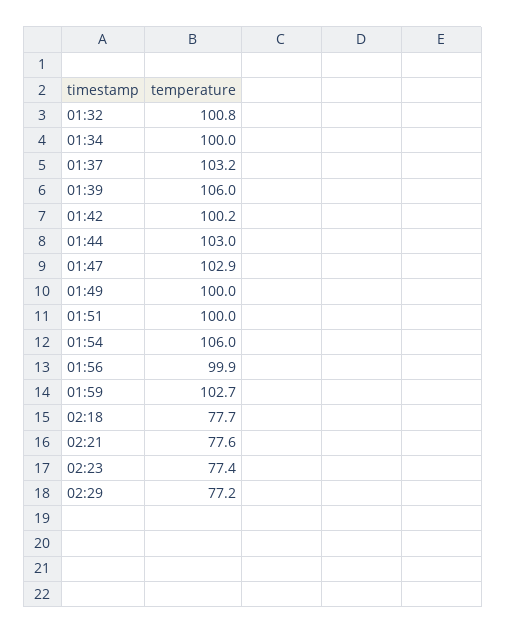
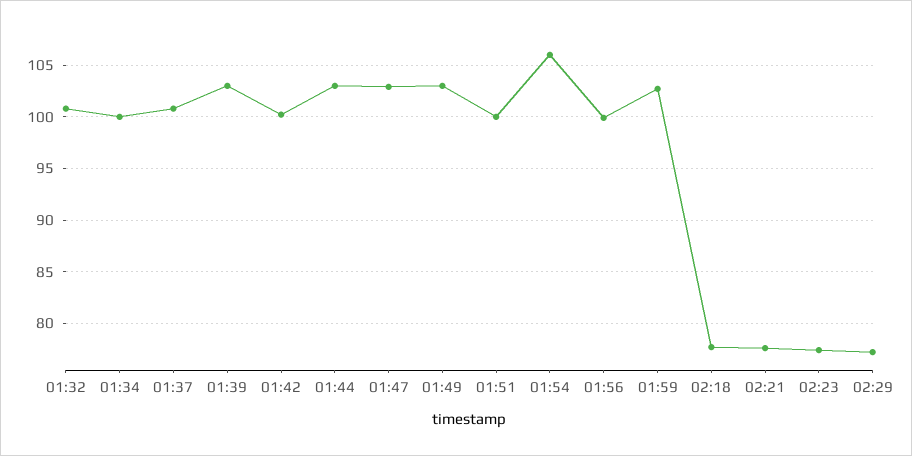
01:37: 103.2 -> 101
01:39: 106 -> 103
01:49: 100 -> 103

